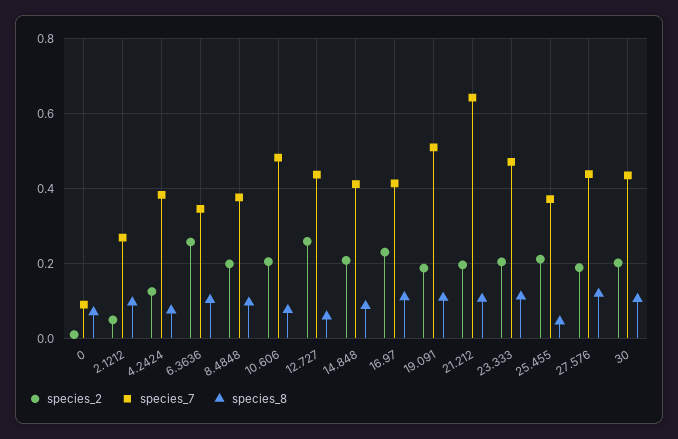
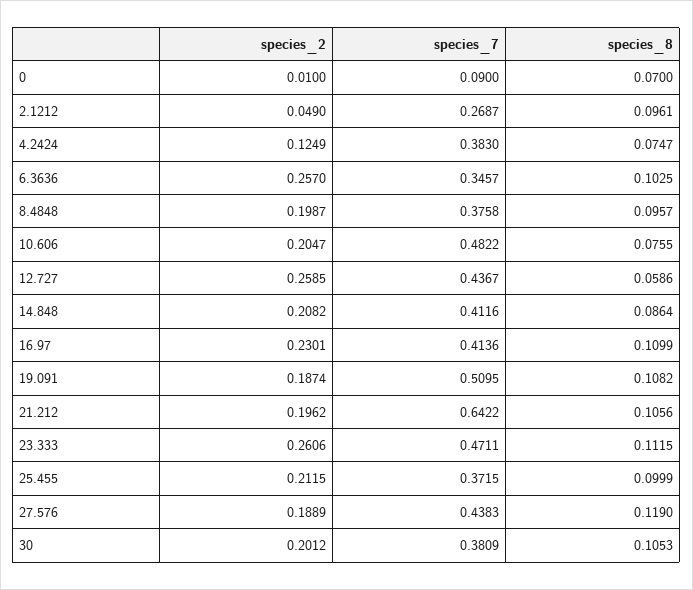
species_2, 23.333: 0.2 -> 0.2606
species_8, 25.455: 0.04 -> 0.0999
species_7, 30: 0.44 -> 0.3809

